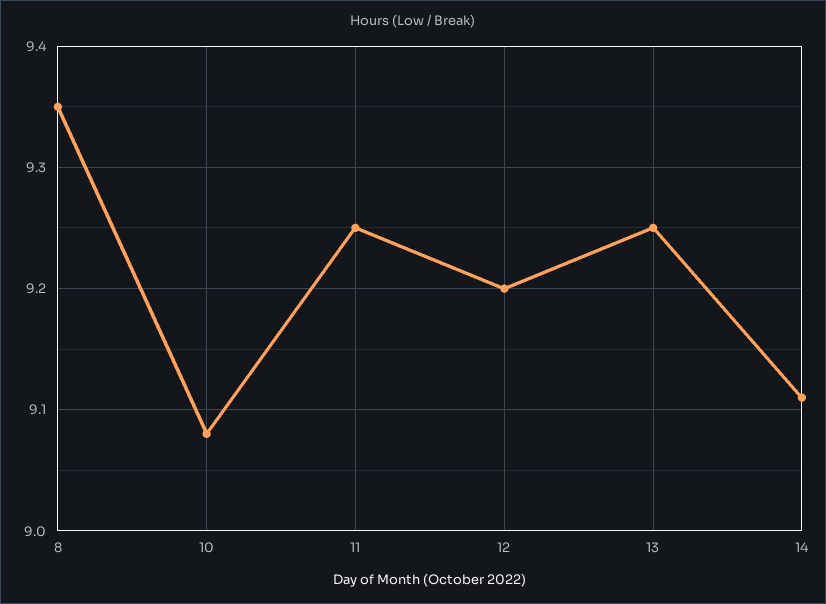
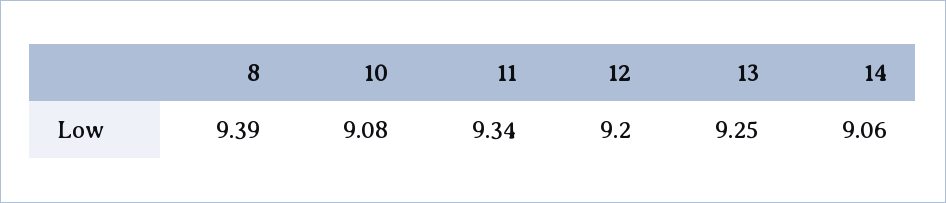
8: 9.35 -> 9.39
11: 9.25 -> 9.34
14: 9.11 -> 9.06

